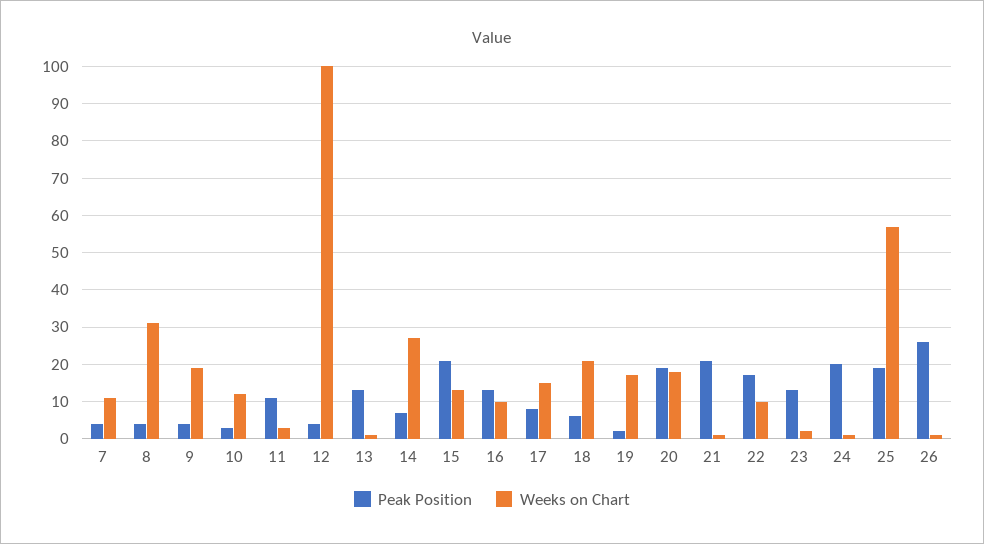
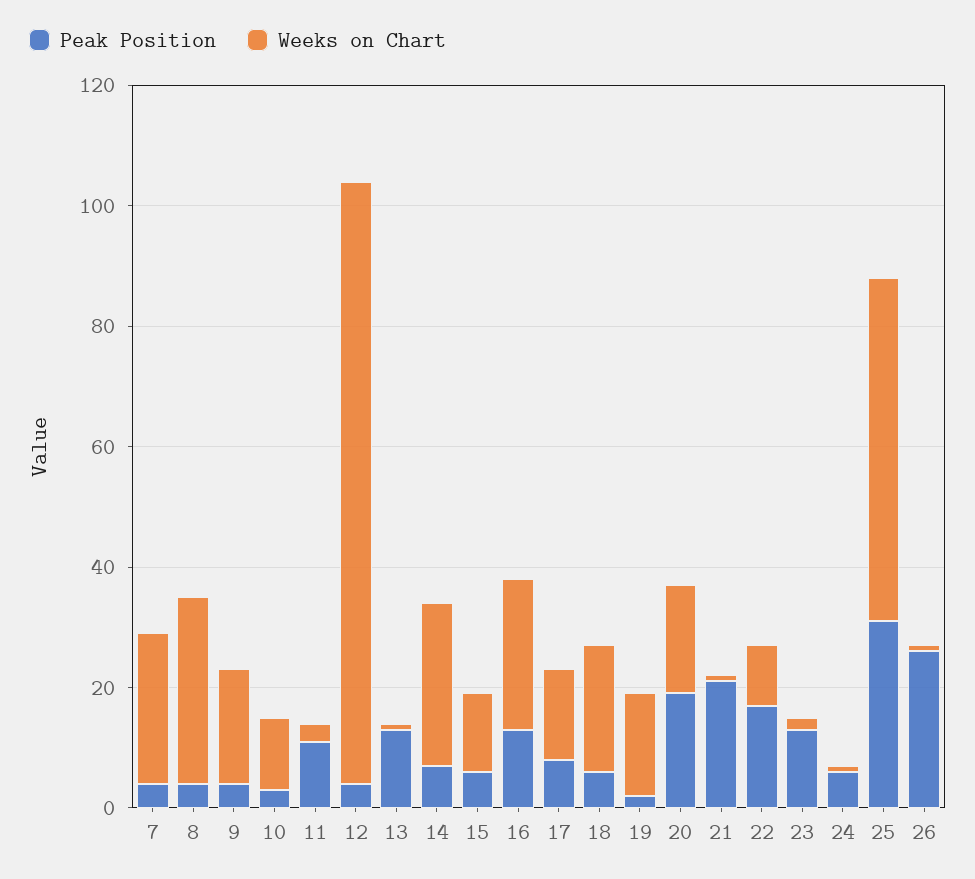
Weeks on Chart, 7: 10 -> 25
Peak Position, 15: 20 -> 5
Weeks on Chart, 16: 10 -> 25
Peak Position, 24: 20 -> 5
Peak Position, 25: 20 -> 30

